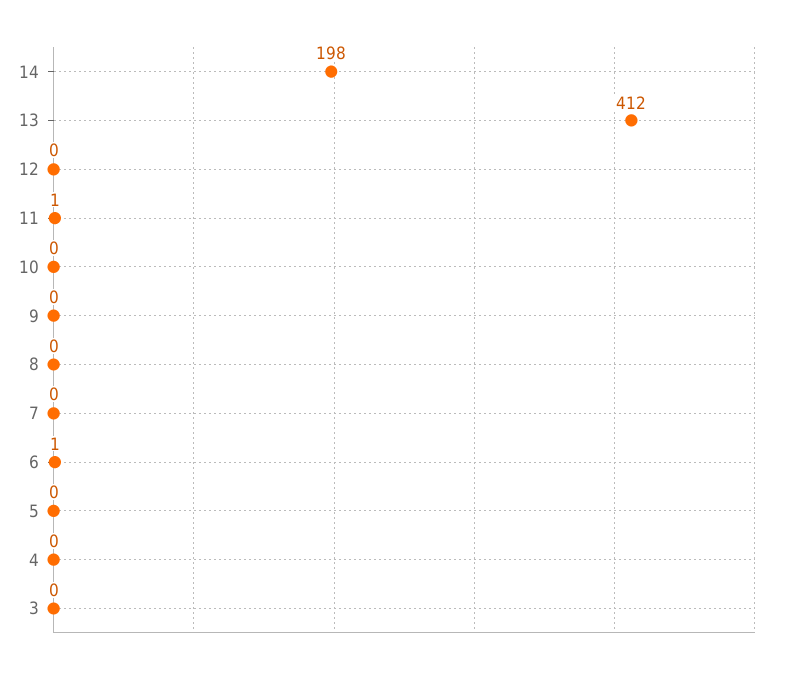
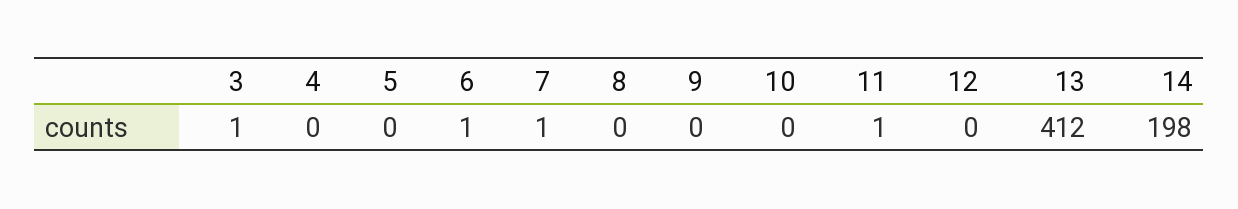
7: 0 -> 1
3: 0 -> 1

